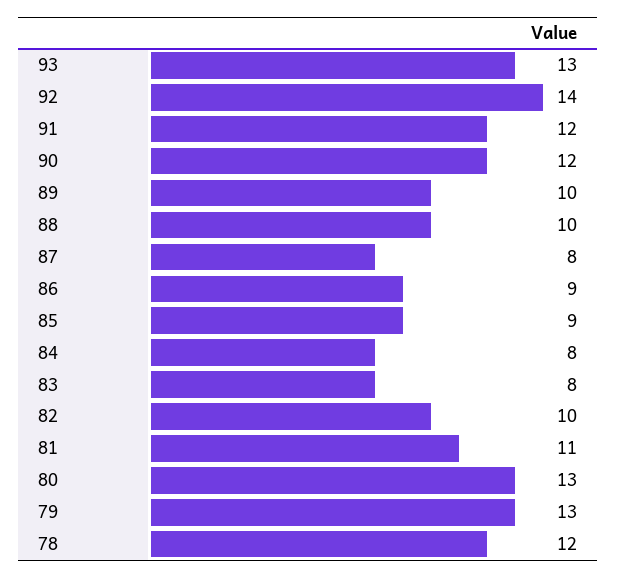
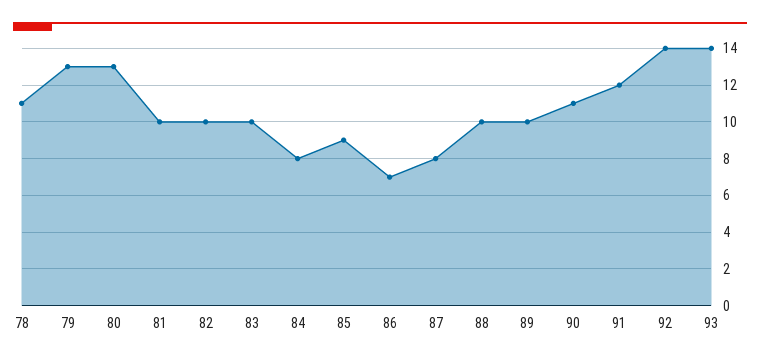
93: 13 -> 14
90: 12 -> 11
86: 9 -> 7
83: 8 -> 10
81: 11 -> 10
78: 12 -> 11

